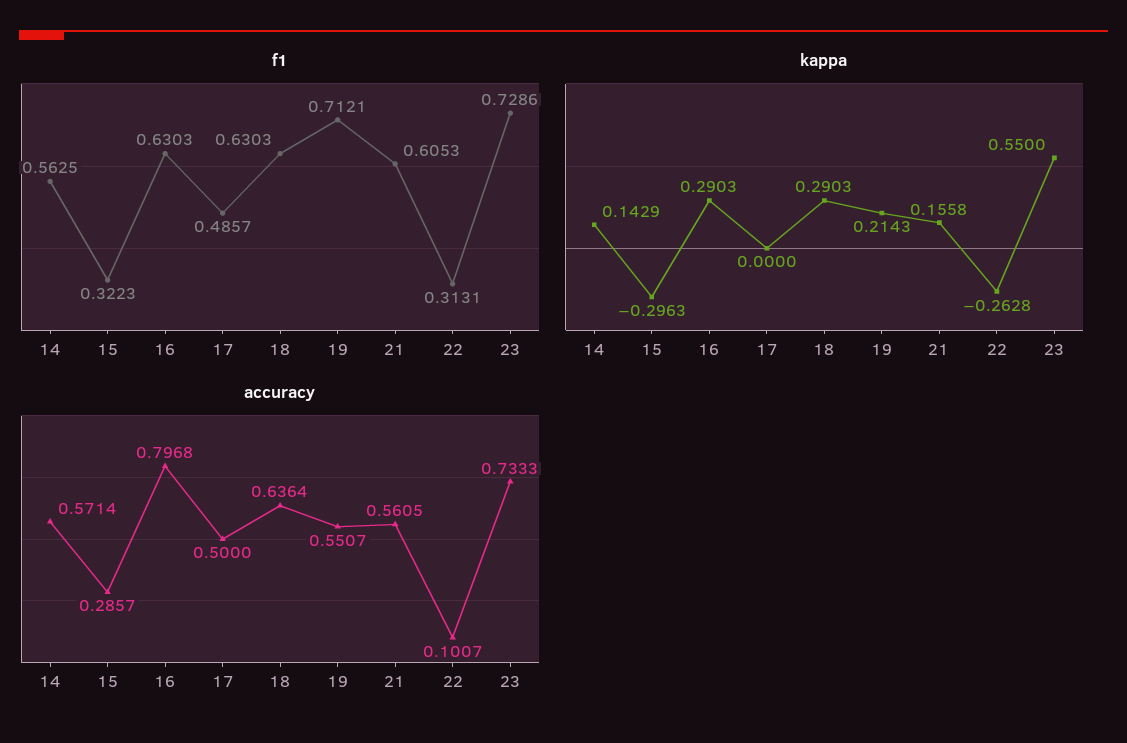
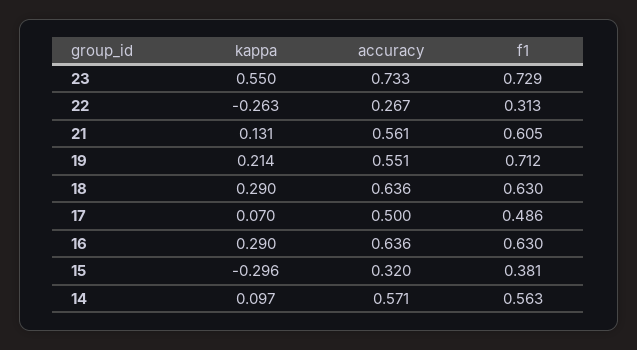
f1, 15: 0.3223 -> 0.381
kappa, 14: 0.1429 -> 0.097
kappa, 17: 0 -> 0.07
kappa, 21: 0.1558 -> 0.131
accuracy, 15: 0.2857 -> 0.32
accuracy, 16: 0.7968 -> 0.636
accuracy, 22: 0.1007 -> 0.267

